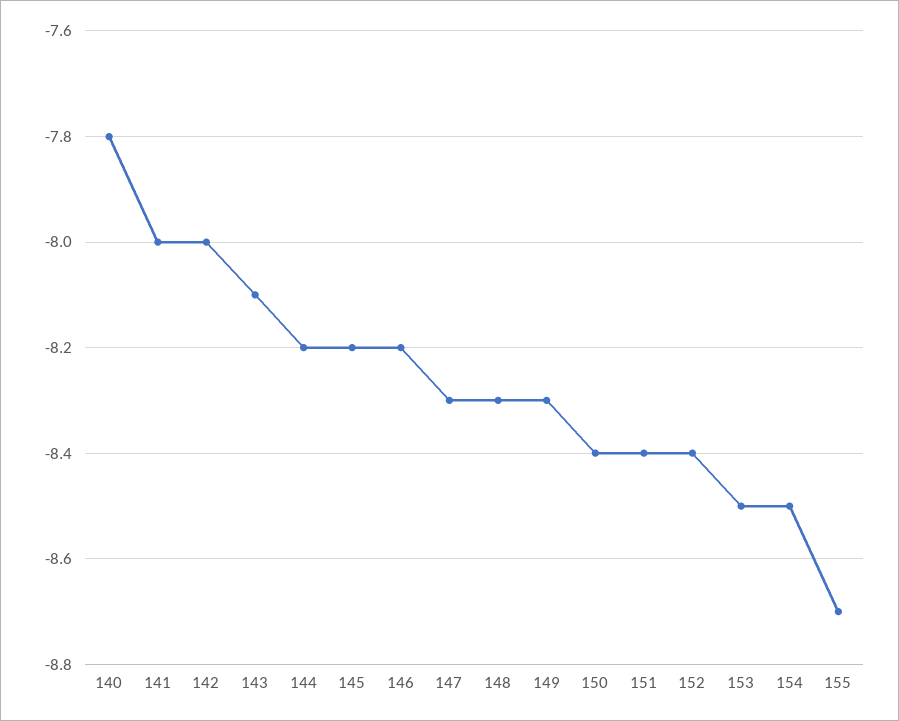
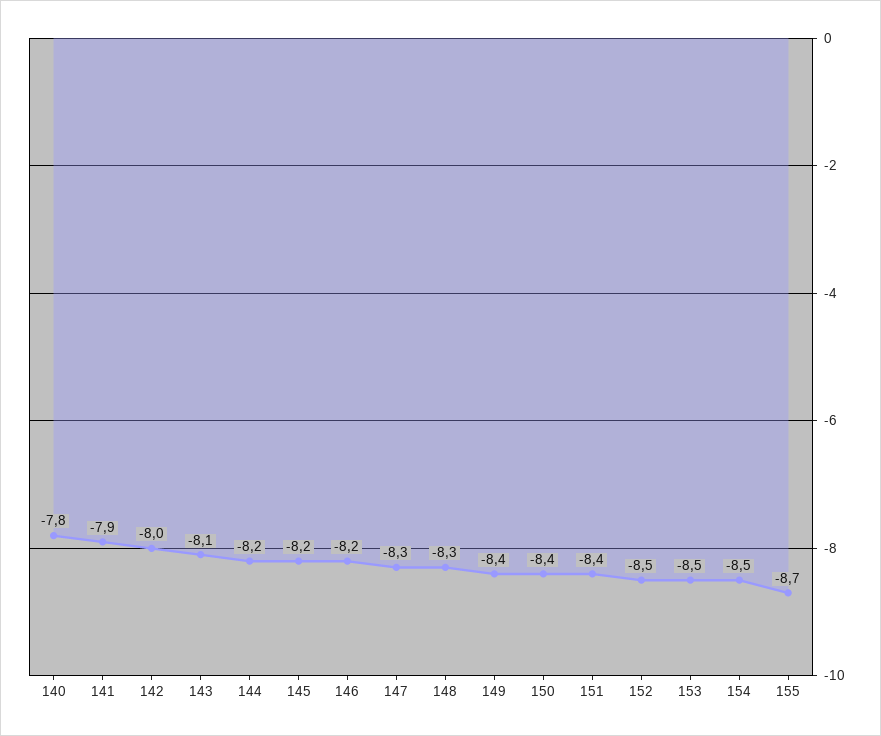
141: -8 -> -7.9
149: -8.3 -> -8.4
152: -8.4 -> -8.5

